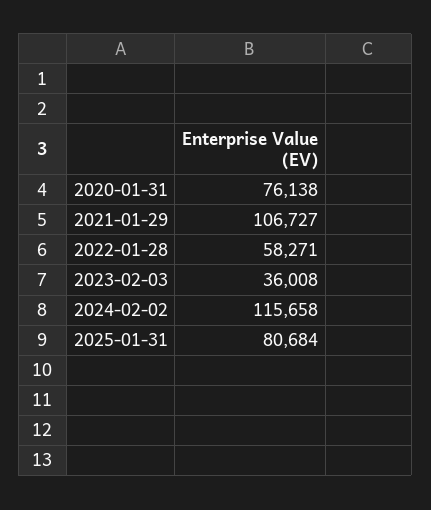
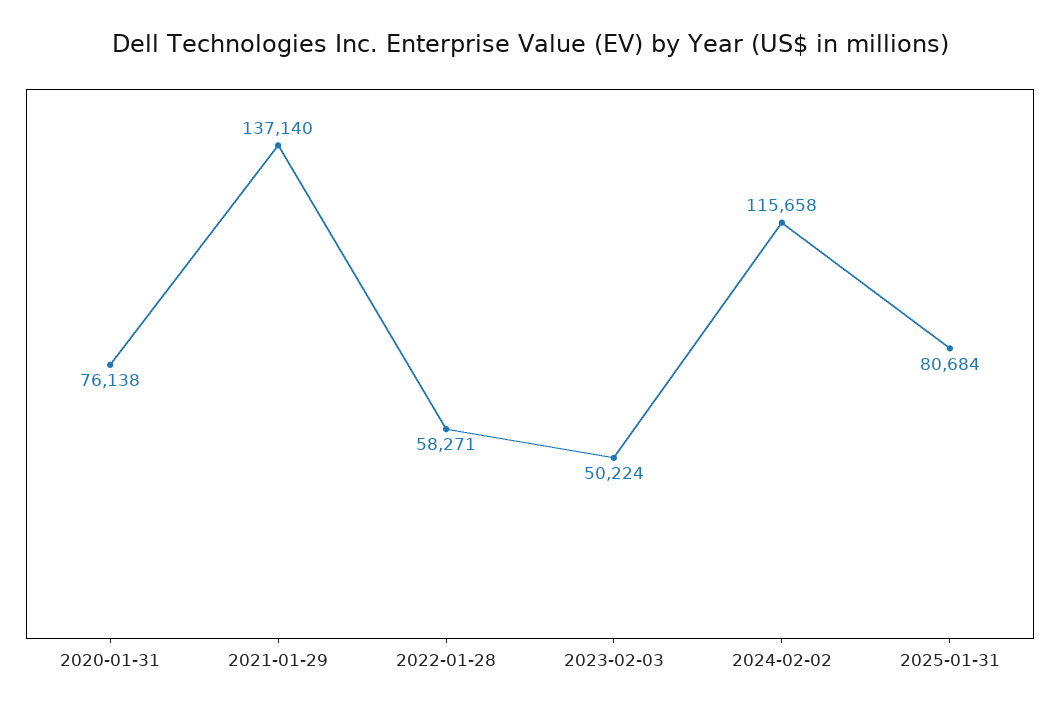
2021-01-29: 106727 -> 137140
2023-02-03: 36008 -> 50224

